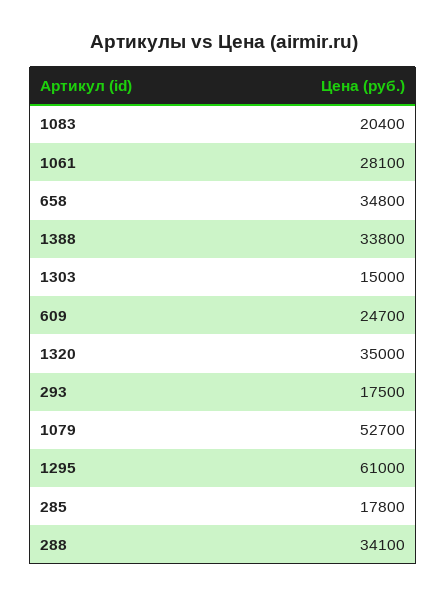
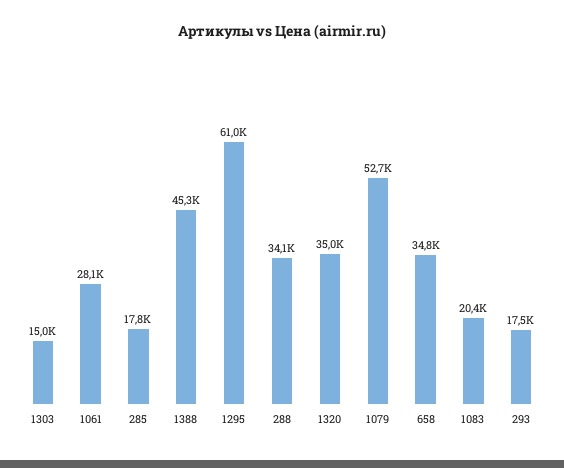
1388: 33800 -> 45300
609: 24700 -> none

